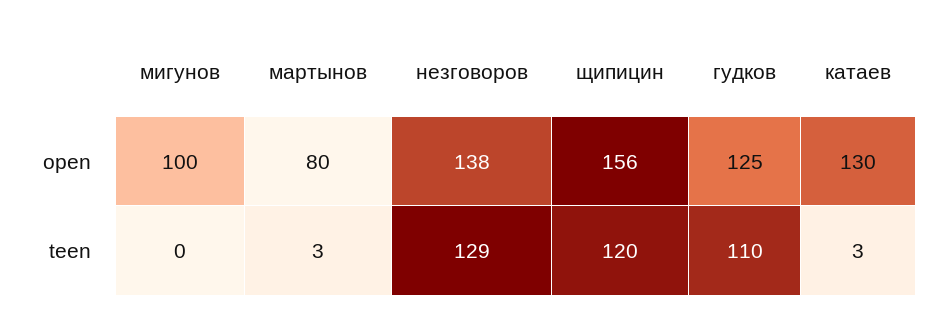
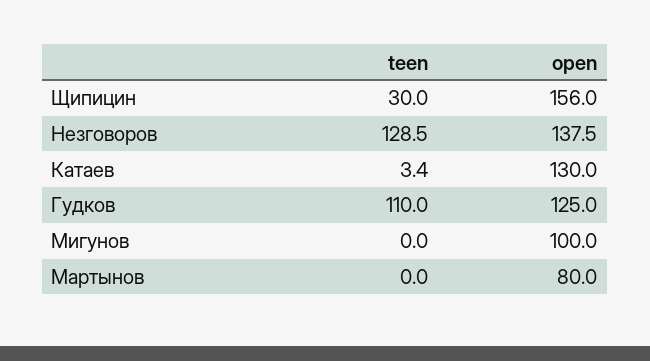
мартынов, teen: 3 -> 0
щипицин, teen: 120 -> 30

